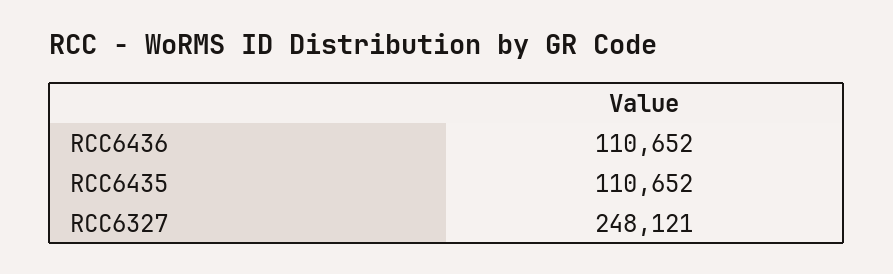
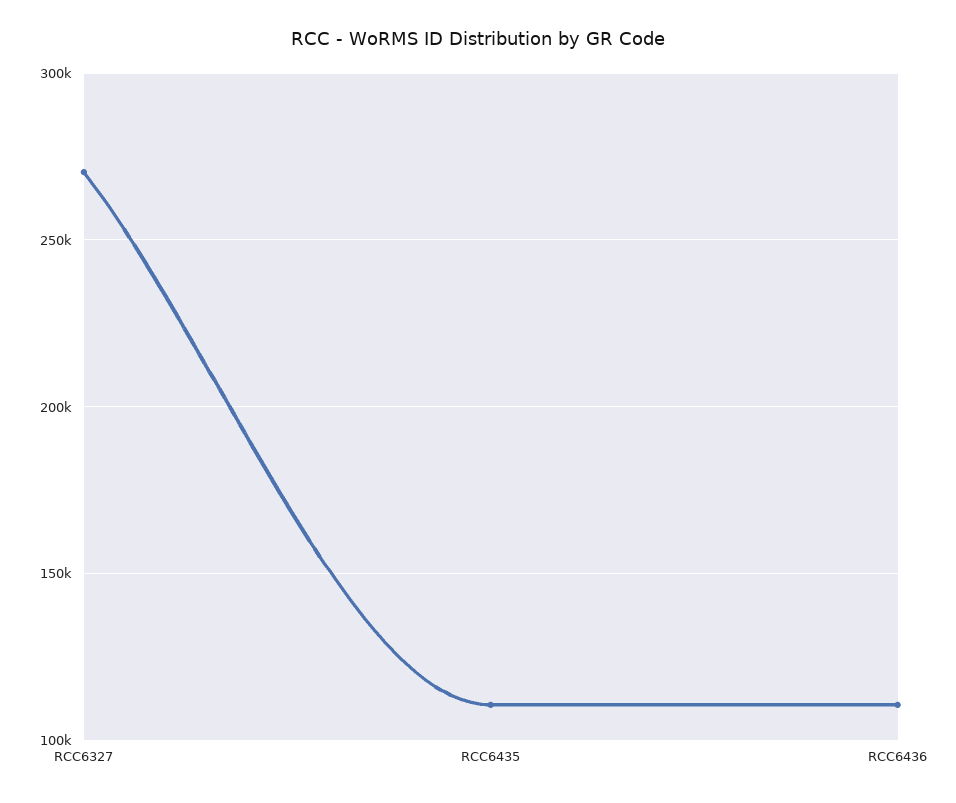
RCC6327: 248121 -> 270000

